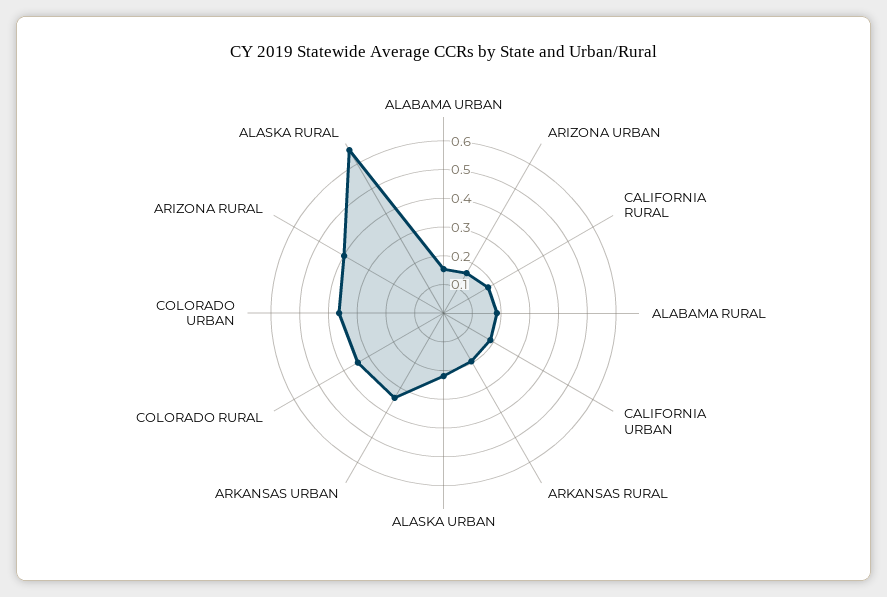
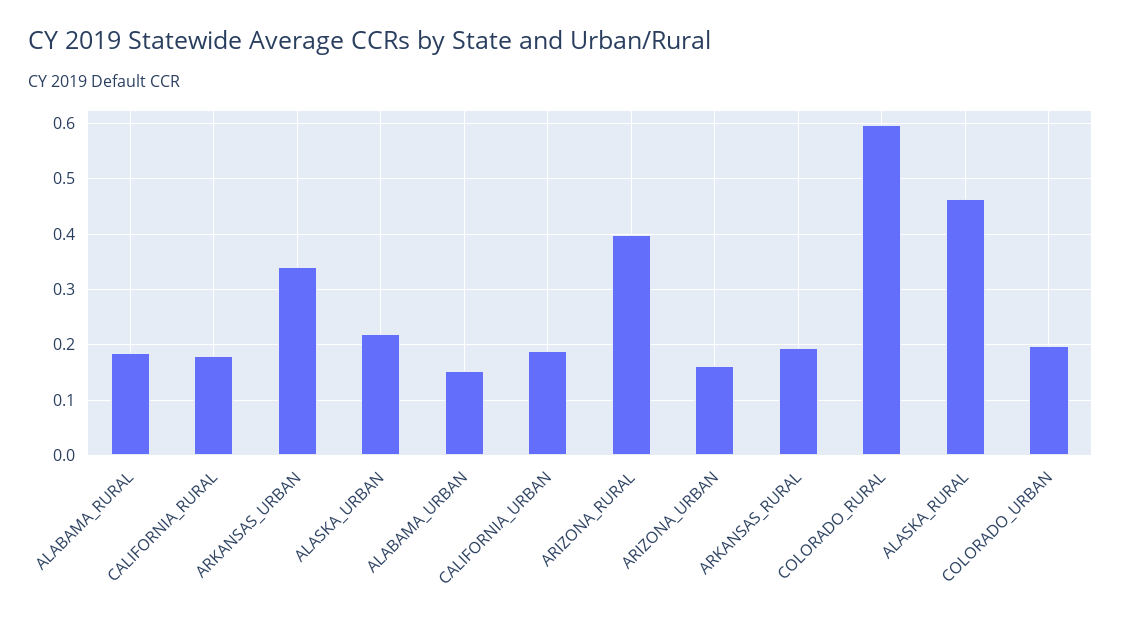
COLORADO RURAL: 0.35 -> 0.6
COLORADO URBAN: 0.35 -> 0.2
ALASKA RURAL: 0.65 -> 0.46

